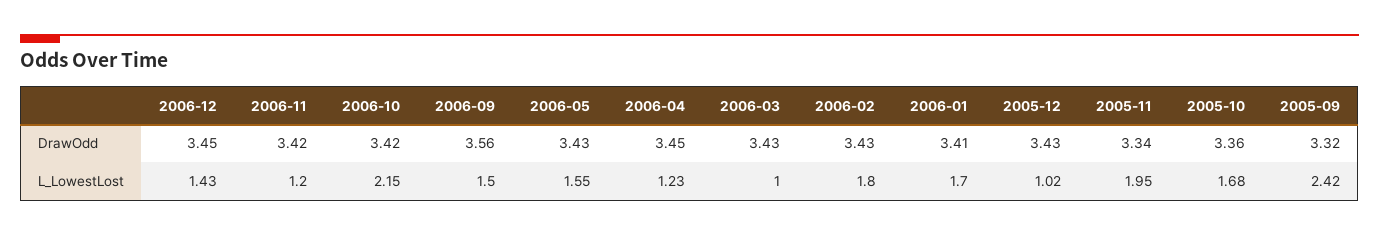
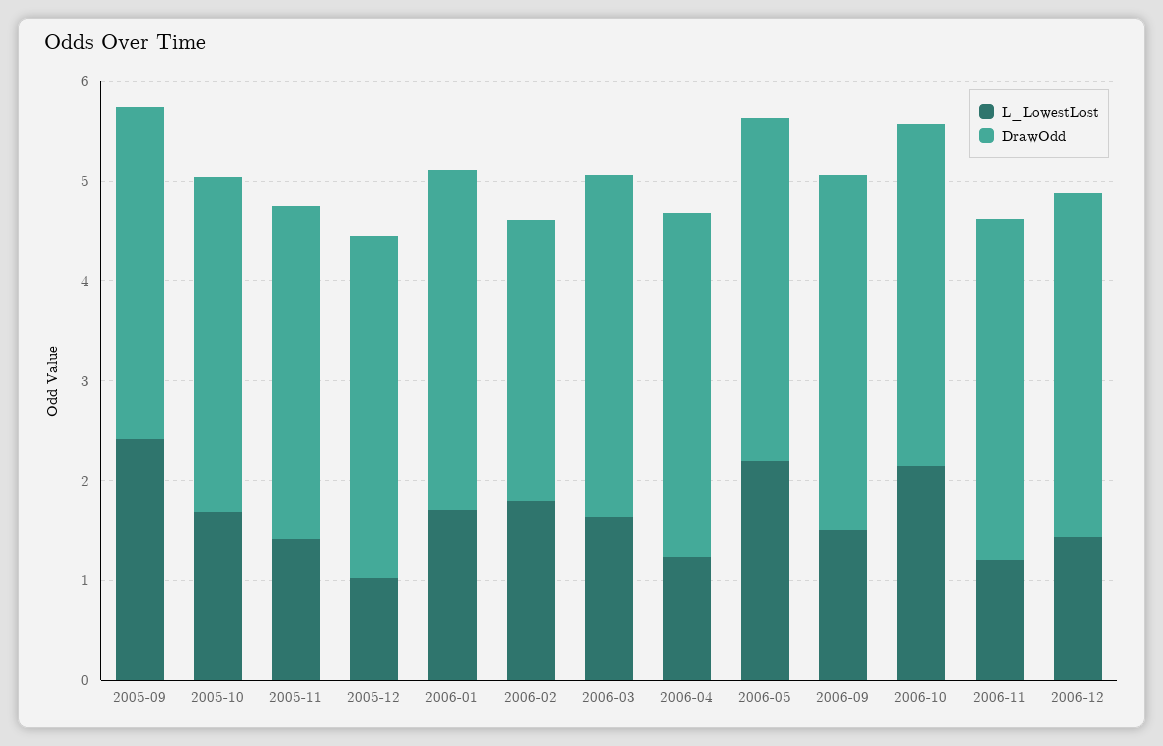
DrawOdd, 2006-02: 3.43 -> 2.8
L_LowestLost, 2006-05: 1.55 -> 2.2
L_LowestLost, 2006-03: 1 -> 1.6
L_LowestLost, 2005-11: 1.95 -> 1.4

